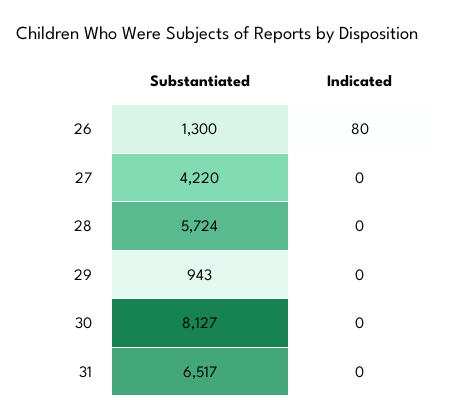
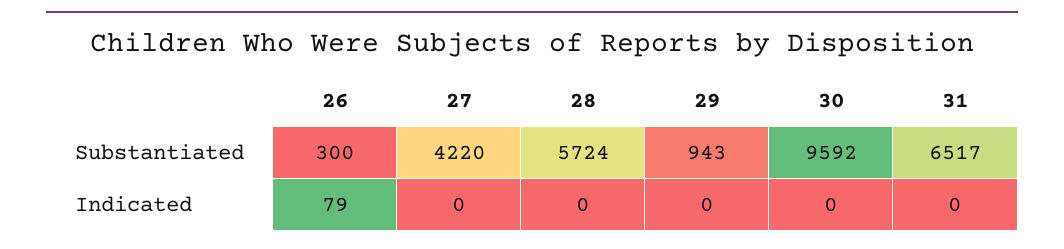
Substantiated, 26: 1300 -> 300
Indicated, 26: 80 -> 79
Substantiated, 30: 8127 -> 9592

